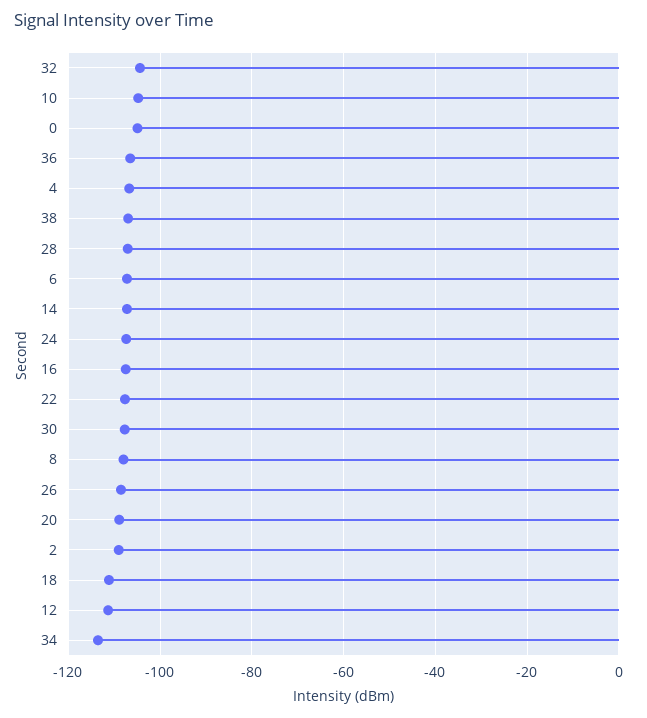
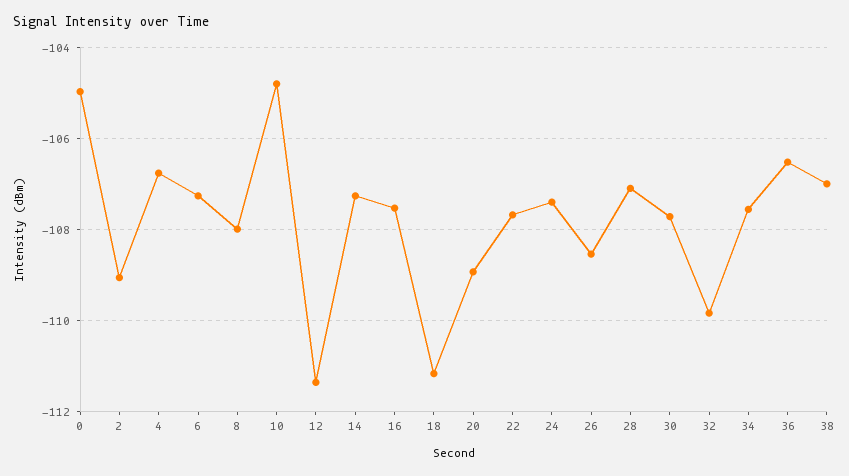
32: -104 -> -109.8
34: -114 -> -107.6

